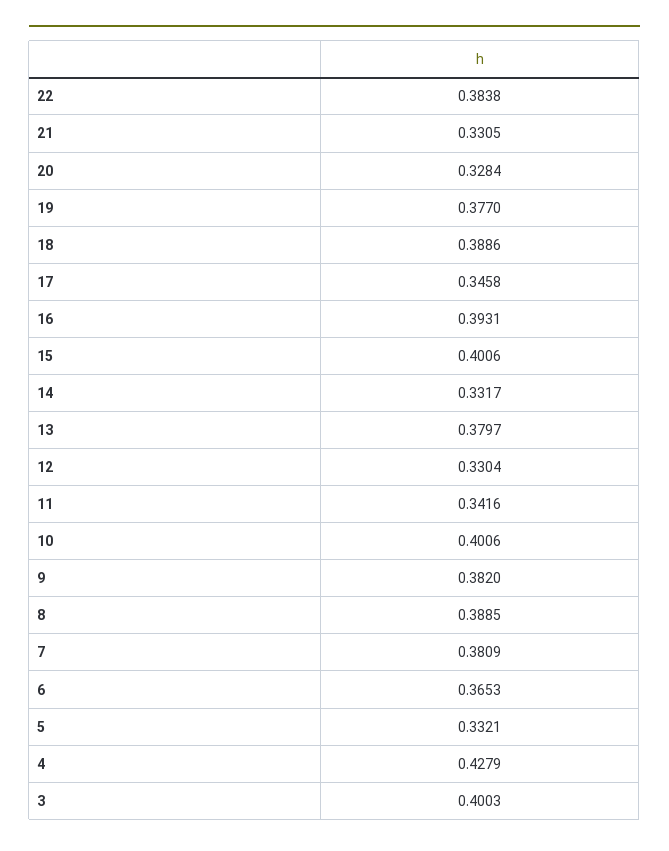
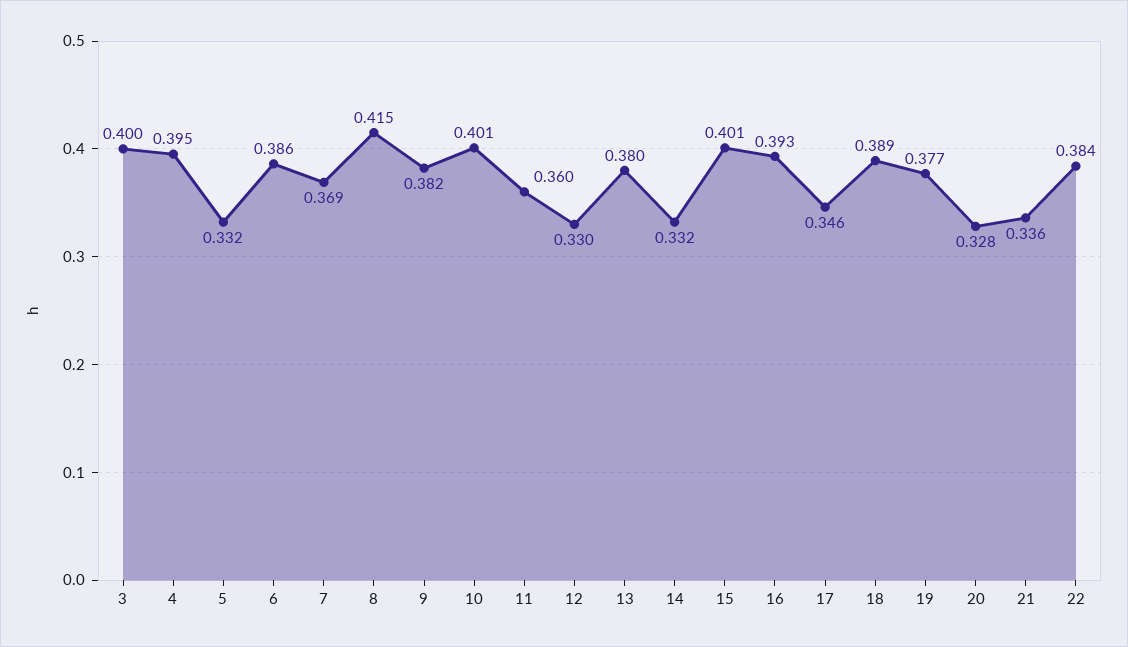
21: 0.3305 -> 0.336
11: 0.3416 -> 0.36
8: 0.3885 -> 0.415
7: 0.3809 -> 0.369
6: 0.3653 -> 0.386
4: 0.4279 -> 0.395

